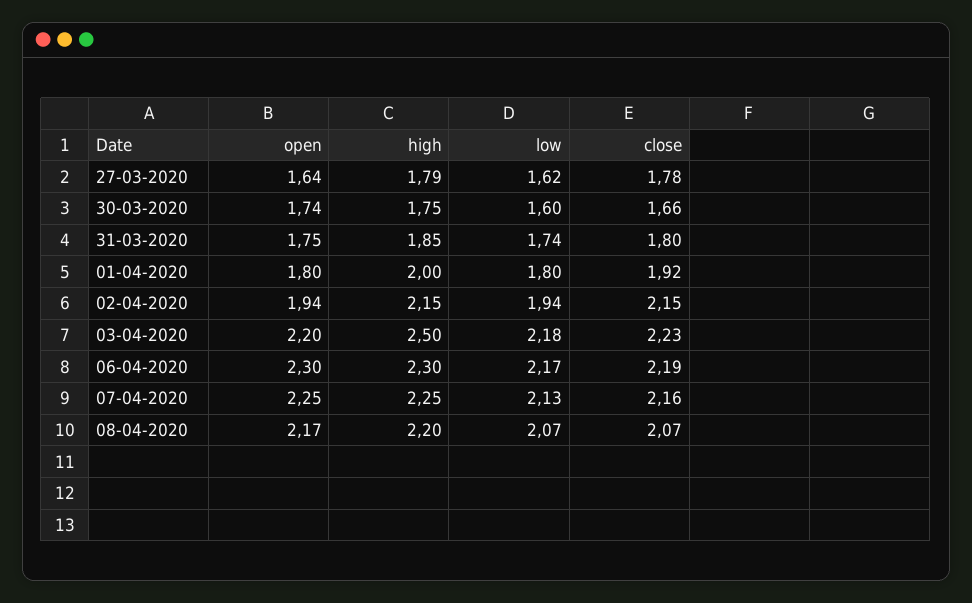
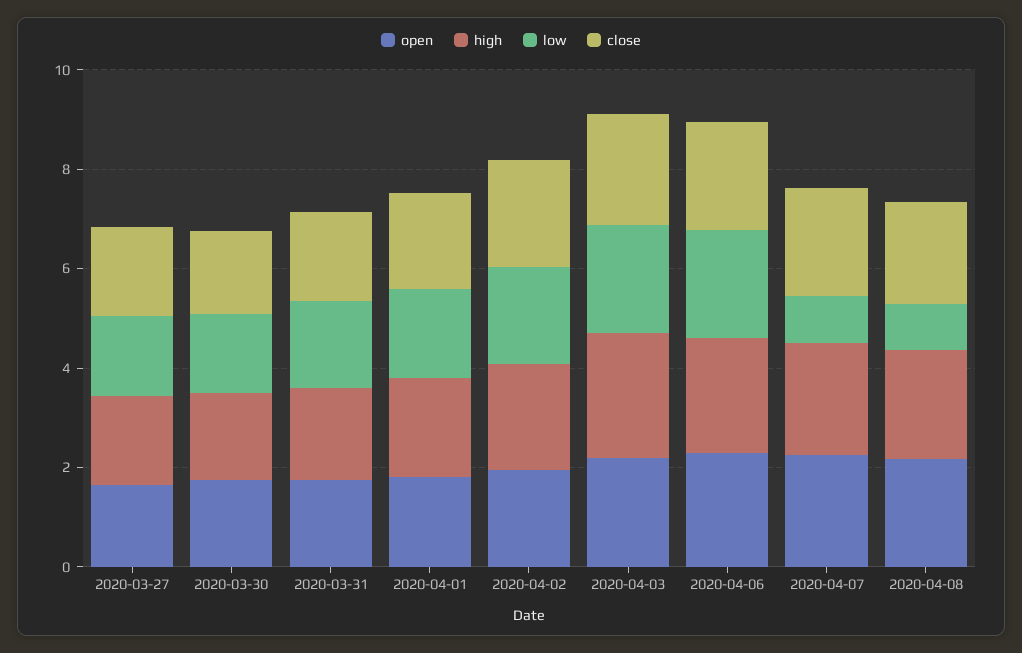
low, 07-04-2020: 2.13 -> 1
low, 08-04-2020: 2.07 -> 1

